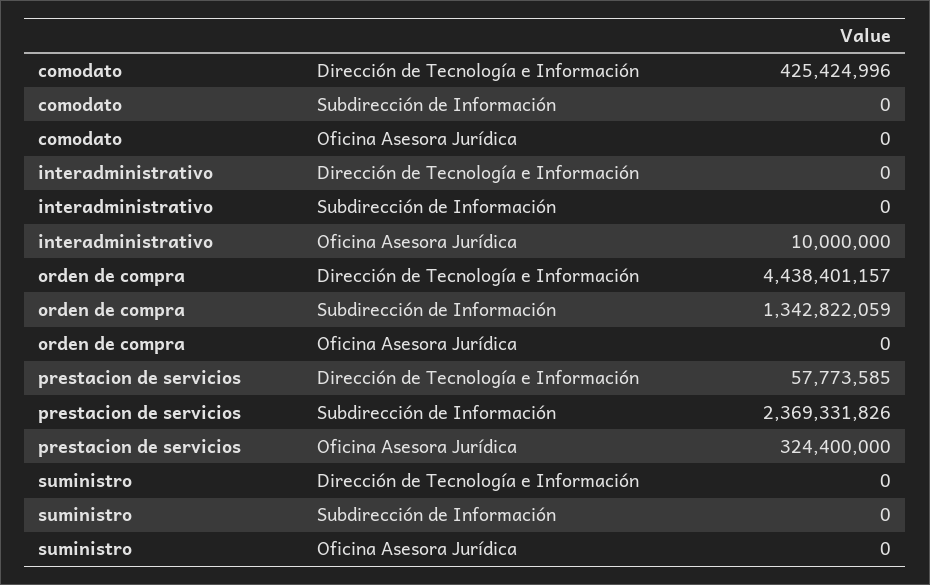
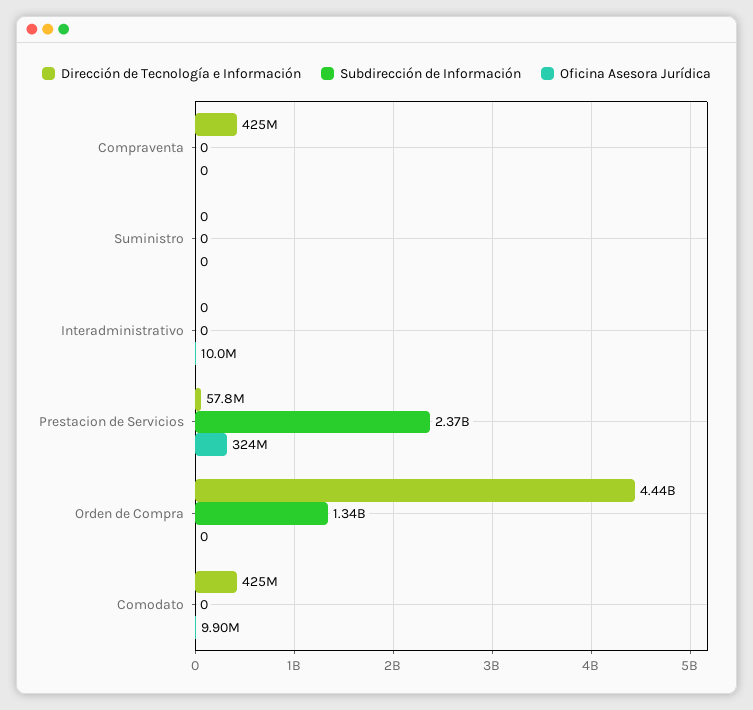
Oficina Asesora Jurídica, comodato: 0 -> 9900000
Dirección de Tecnología e Información, Compraventa: none -> 425000000
Subdirección de Información, Compraventa: none -> 0
Oficina Asesora Jurídica, Compraventa: none -> 0

